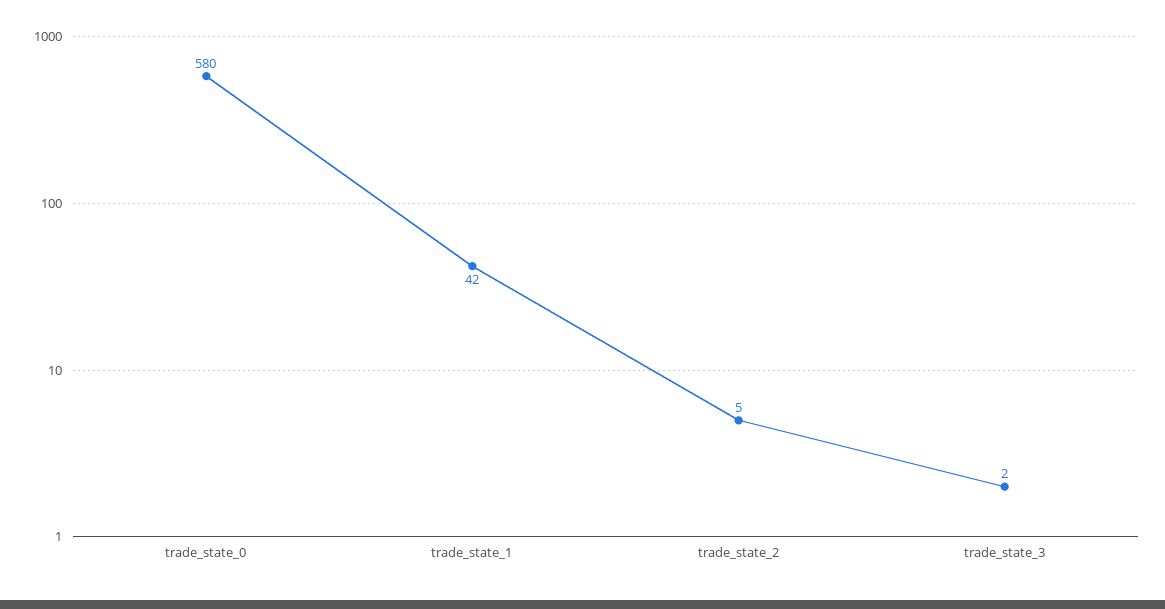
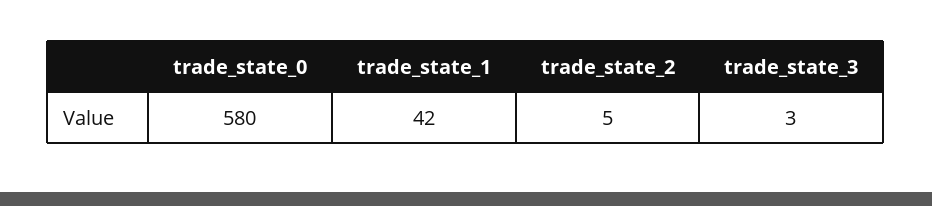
trade_state_3: 2 -> 3

